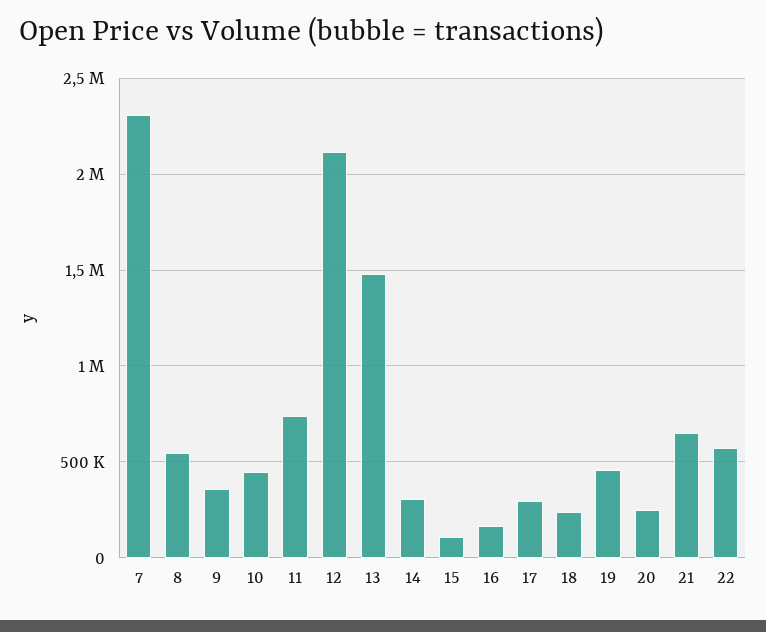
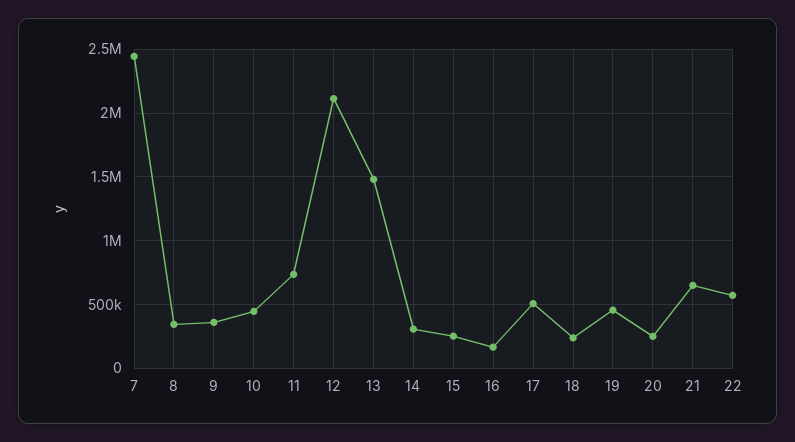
7: 2300000 -> 2450000
8: 550000 -> 350000
15: 100000 -> 250000
17: 300000 -> 500000

